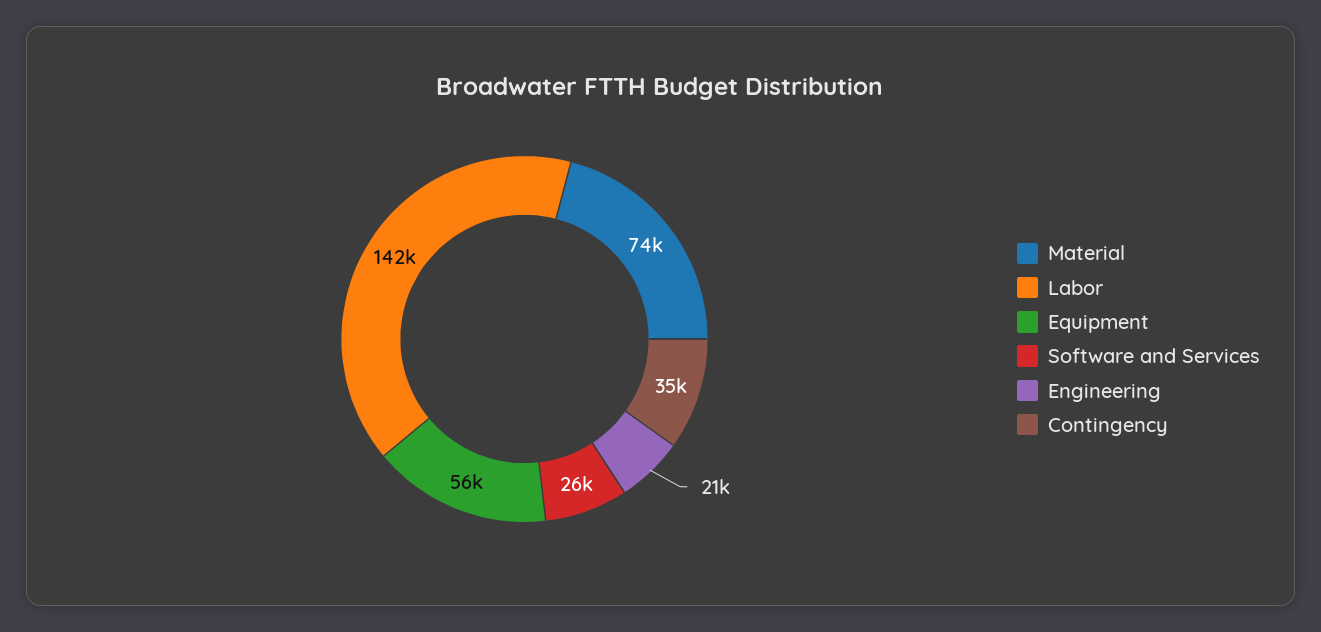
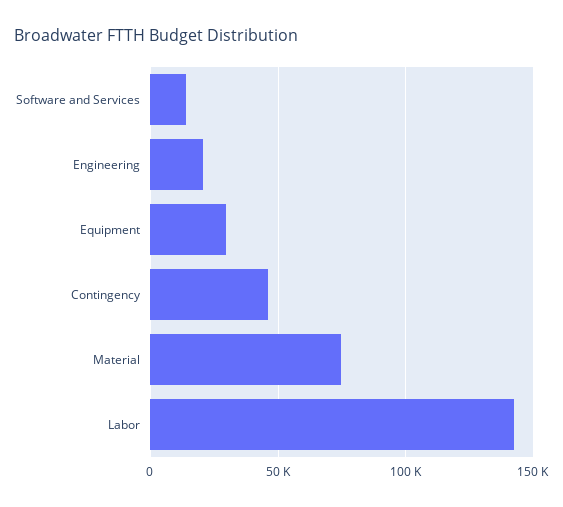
Equipment: 56000 -> 30000
Software and Services: 26000 -> 15000
Contingency: 35000 -> 45000

